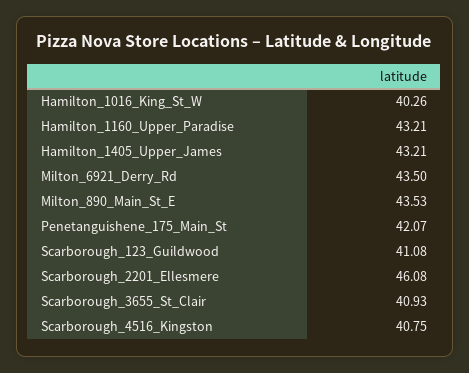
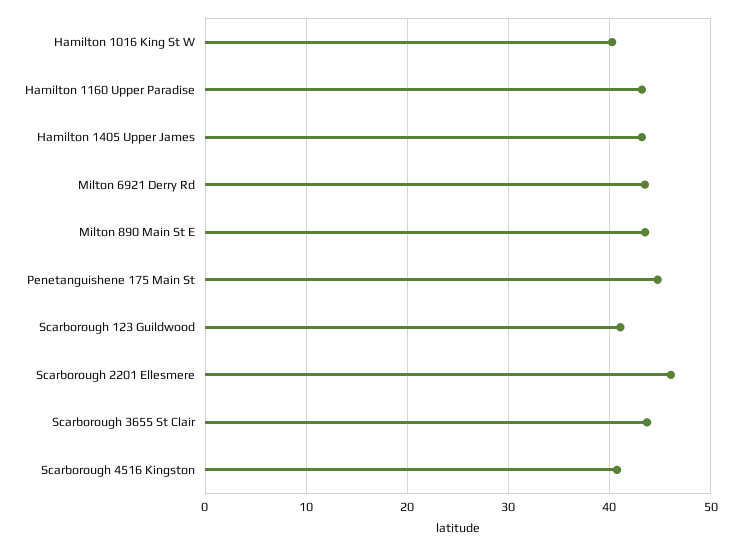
Penetanguishene_175_Main_St: 42.07 -> 45
Scarborough_3655_St_Clair: 40.93 -> 44

